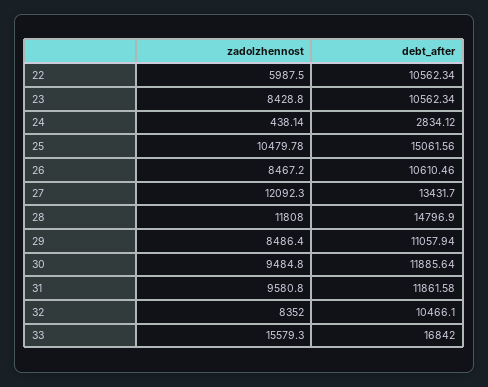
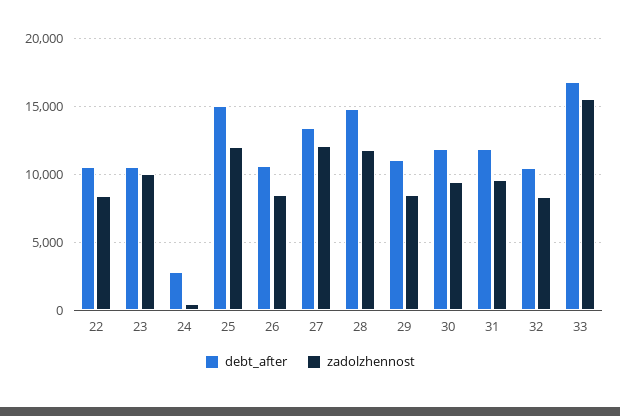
zadolzhennost, 22: 5987.5 -> 8500
zadolzhennost, 23: 8428.8 -> 10000
zadolzhennost, 25: 10479.78 -> 12000

